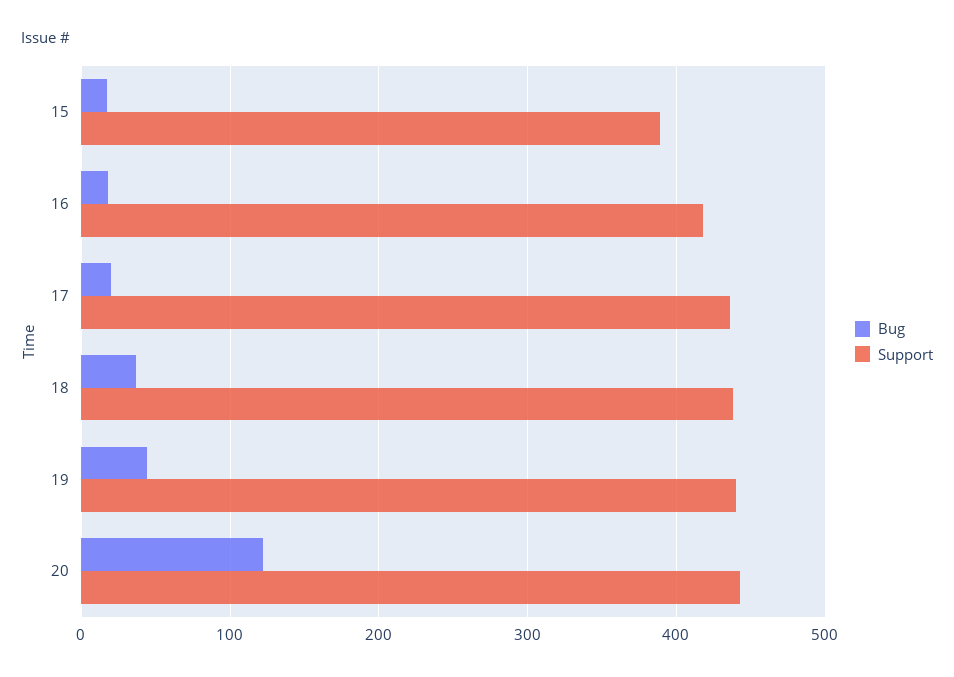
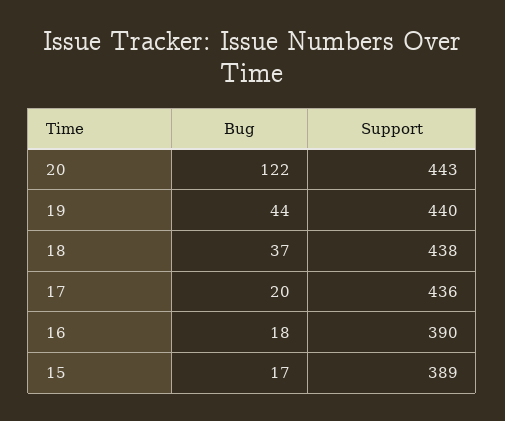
Support, 16: 420 -> 390

